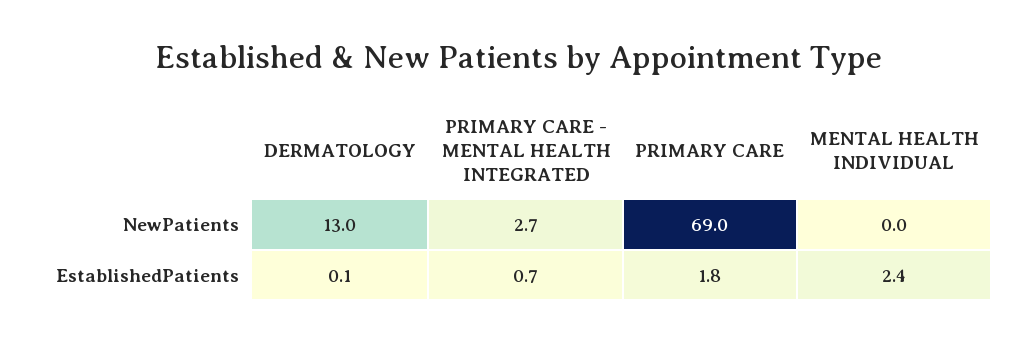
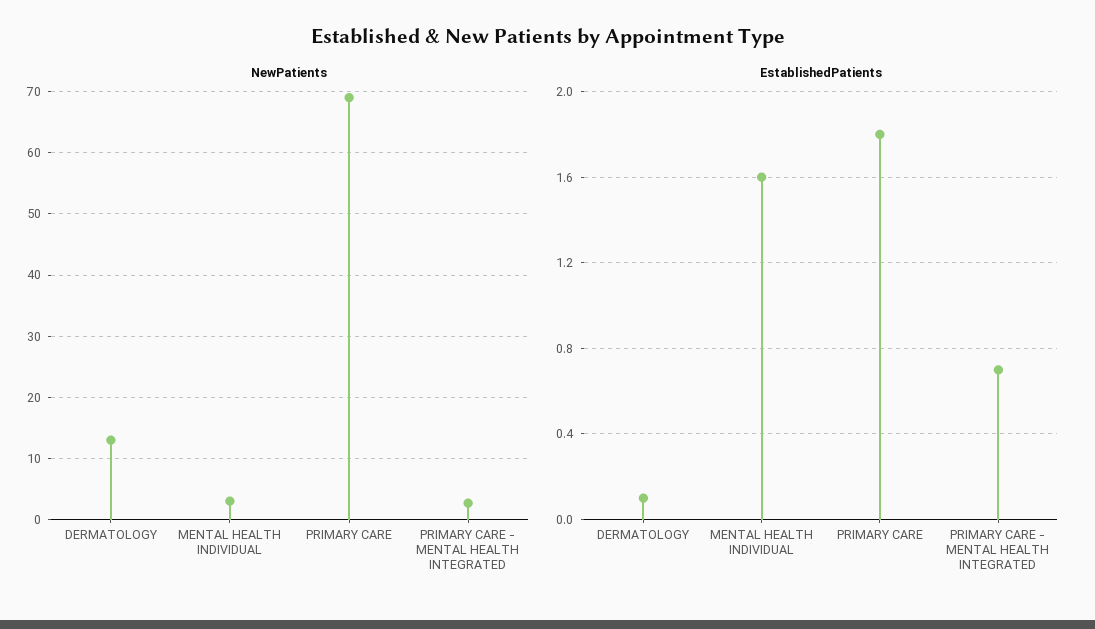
NewPatients, MENTAL HEALTH INDIVIDUAL: 0 -> 3
EstablishedPatients, MENTAL HEALTH INDIVIDUAL: 2.4 -> 1.6

